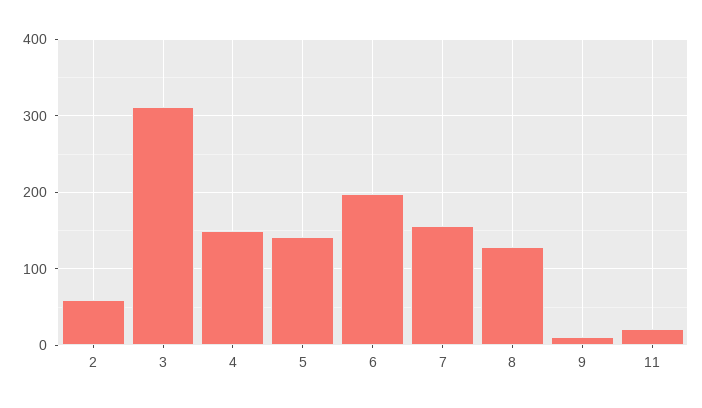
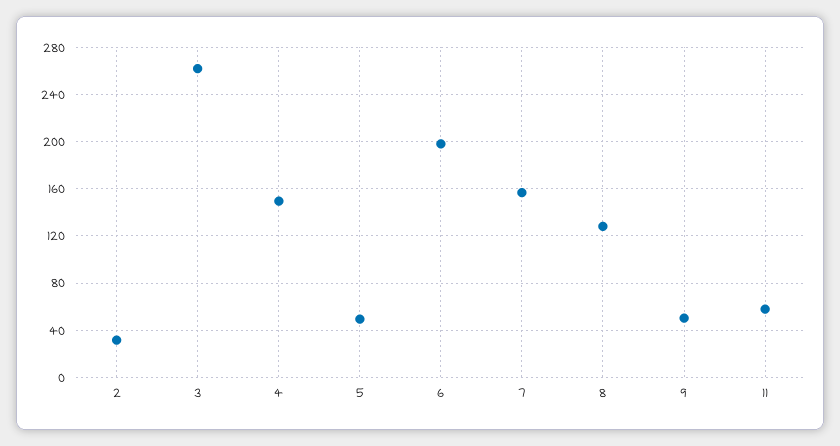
2: 60 -> 30
3: 310 -> 260
5: 140 -> 50
9: 10 -> 50
11: 20 -> 60

